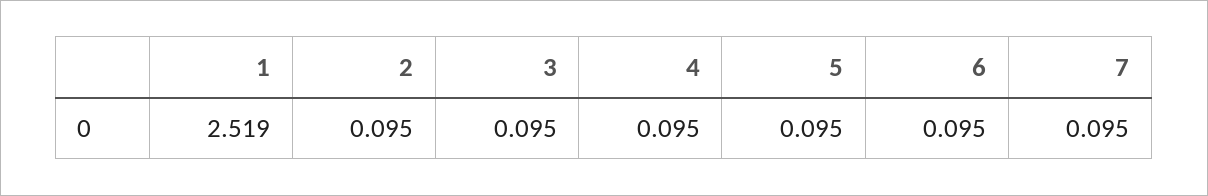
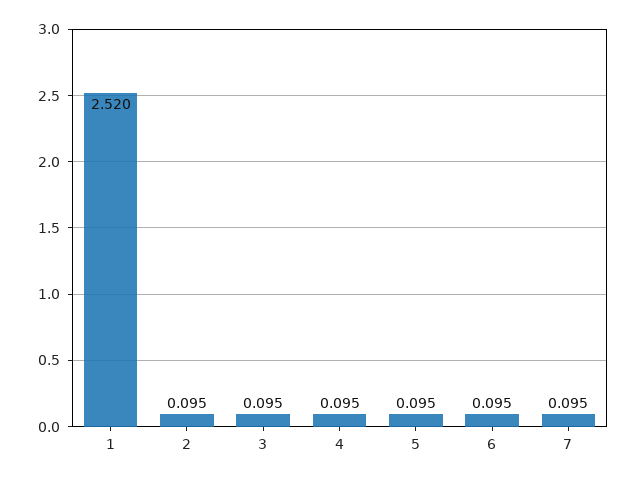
1: 2.519 -> 2.52

